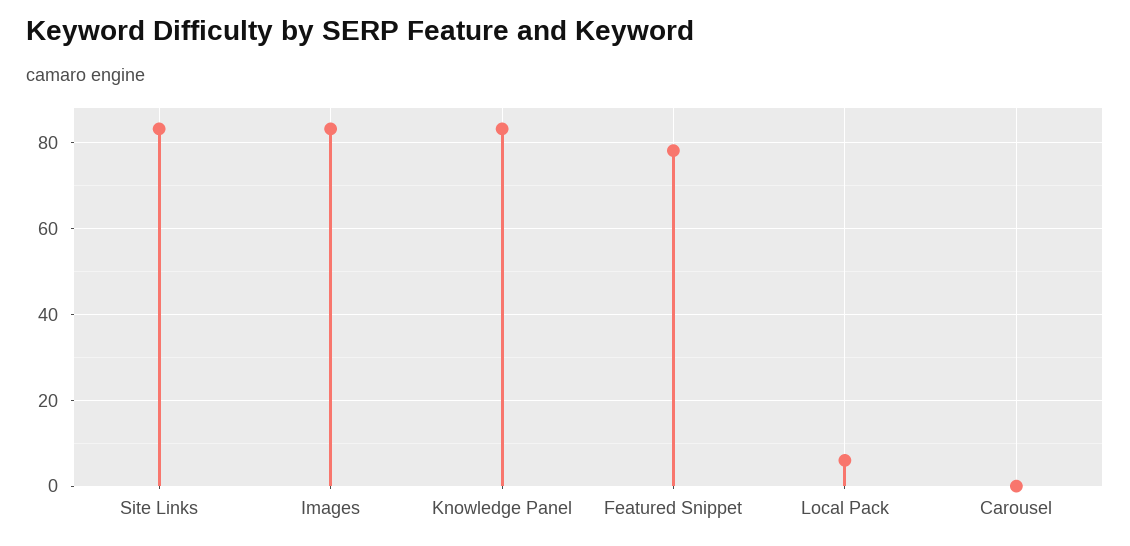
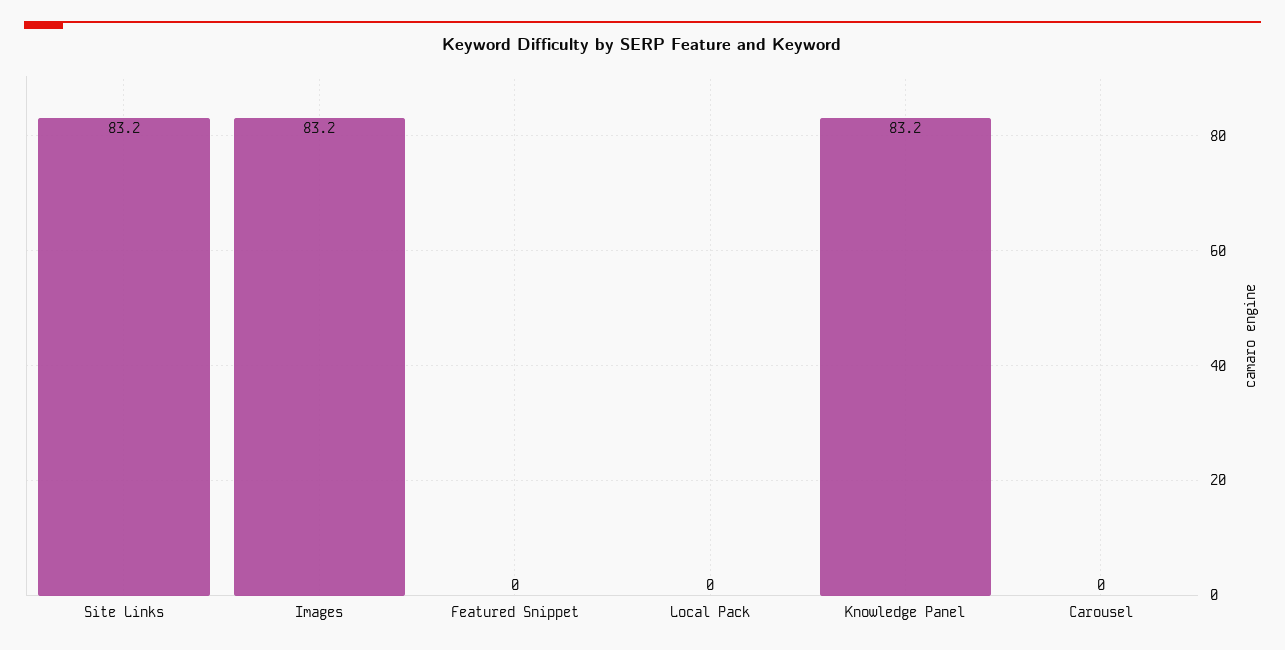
Featured Snippet: 78 -> 0
Local Pack: 6 -> 0

